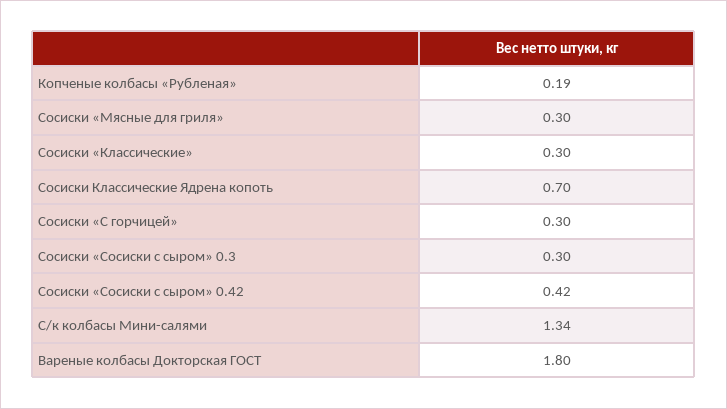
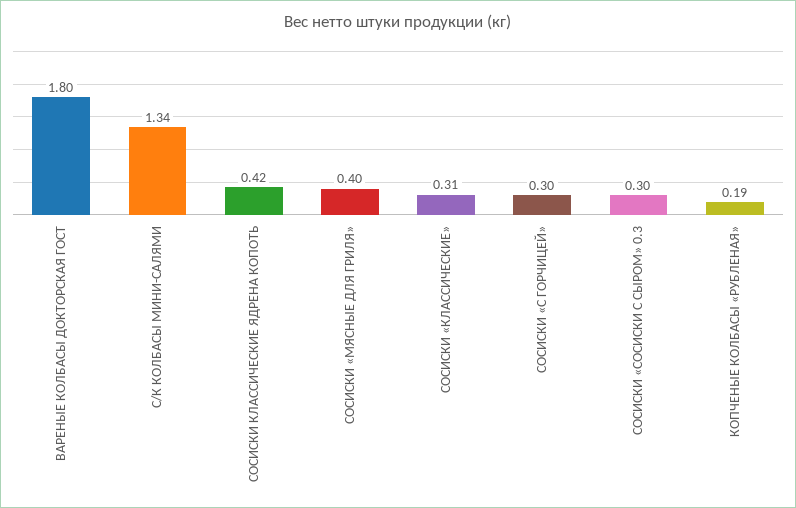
Сосиски «Мясные для гриля»: 0.3 -> 0.4
Сосиски «Классические»: 0.3 -> 0.31
Сосиски Классические Ядрена копоть: 0.7 -> 0.42
Сосиски «Сосиски с сыром» 0.42: 0.42 -> none

